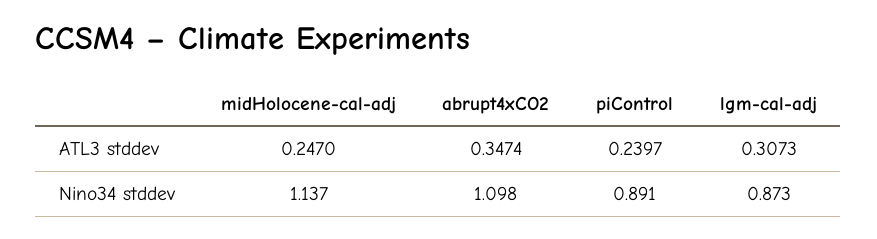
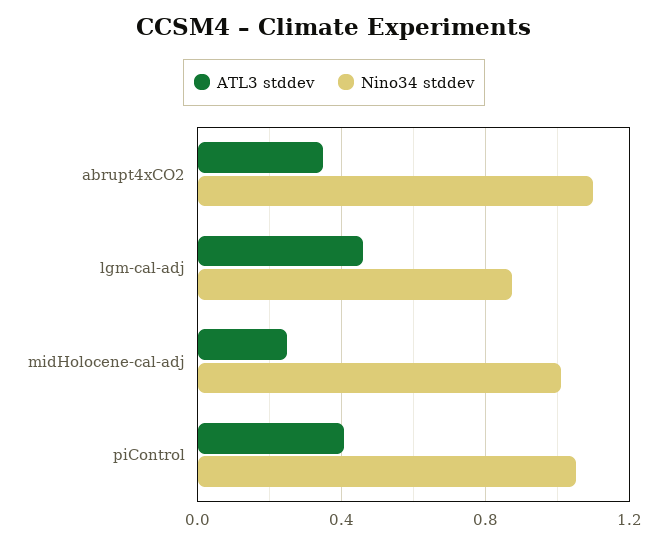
ATL3 stddev, piControl: 0.2397 -> 0.4
ATL3 stddev, lgm-cal-adj: 0.3073 -> 0.45
Nino34 stddev, midHolocene-cal-adj: 1.137 -> 1
Nino34 stddev, piControl: 0.891 -> 1.05

